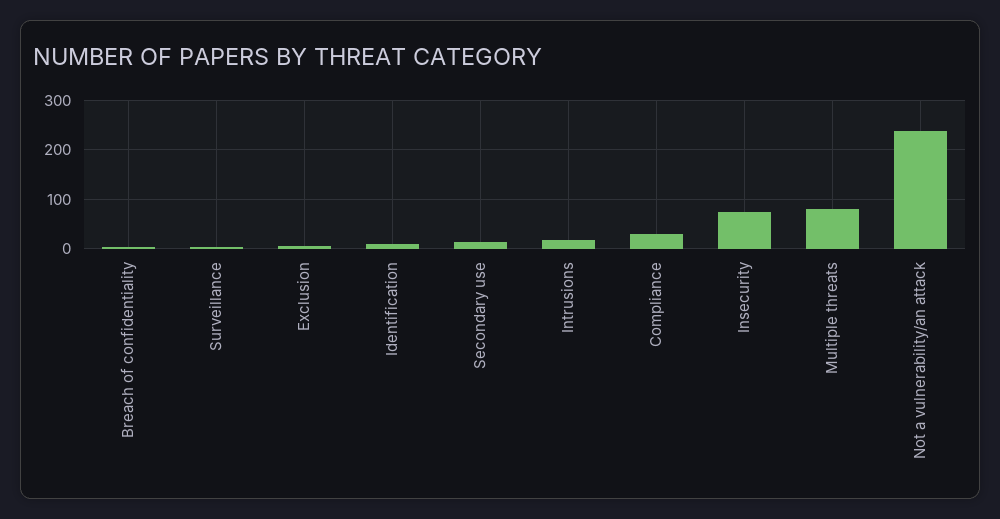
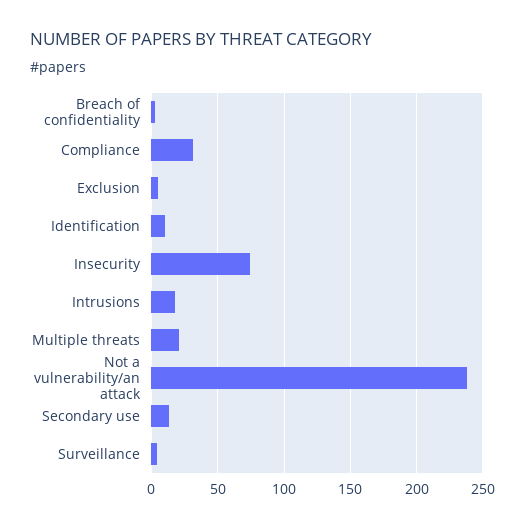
Multiple threats: 80 -> 20

